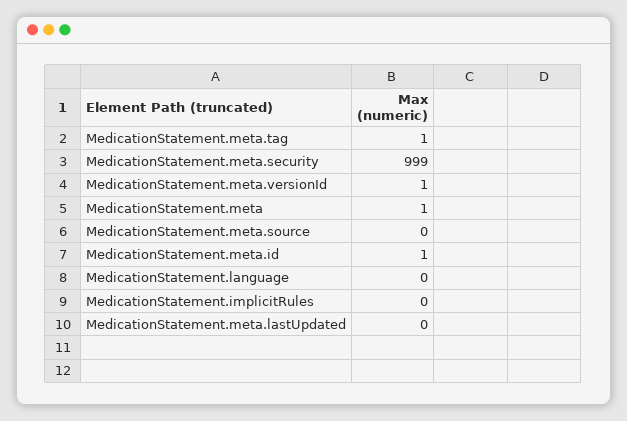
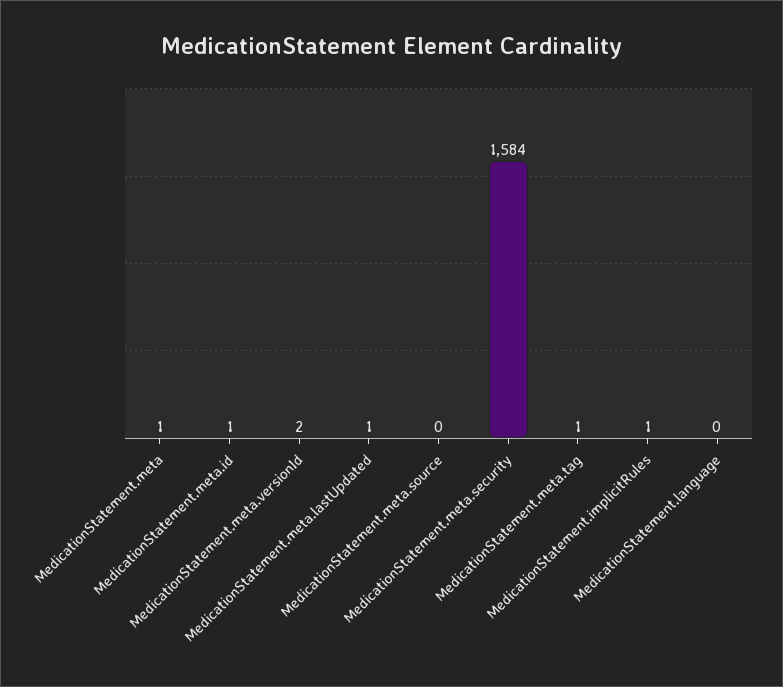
MedicationStatement.meta.security: 999 -> 1584
MedicationStatement.meta.versionId: 1 -> 2
MedicationStatement.implicitRules: 0 -> 1
MedicationStatement.meta.lastUpdated: 0 -> 1

